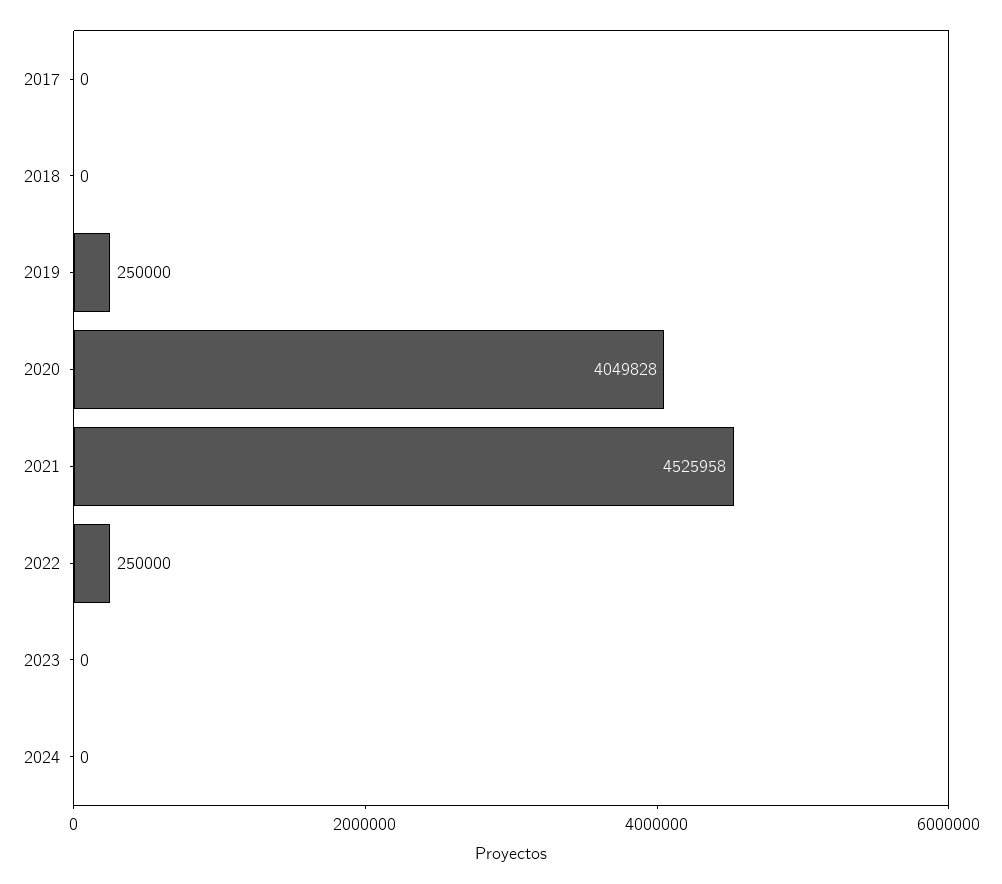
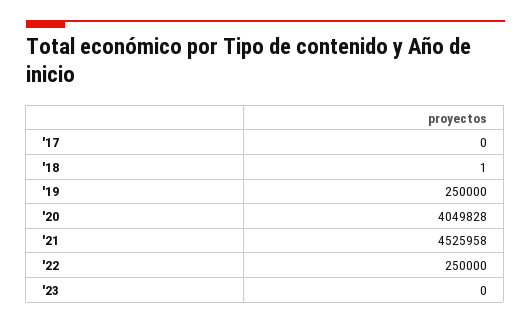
2018: 0 -> 1
2024: 0 -> none

